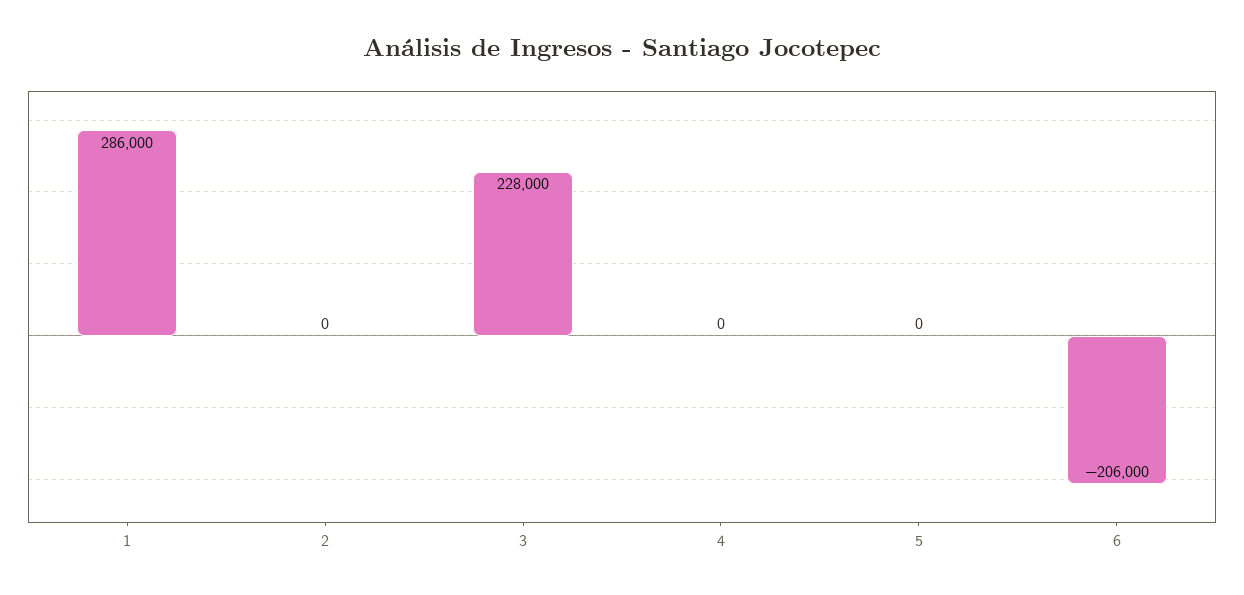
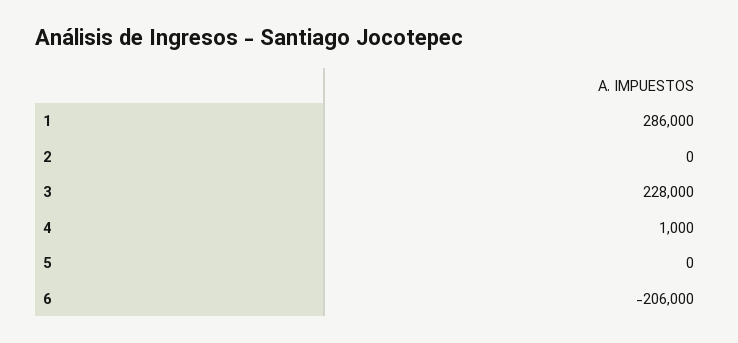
4: 0 -> 1000

